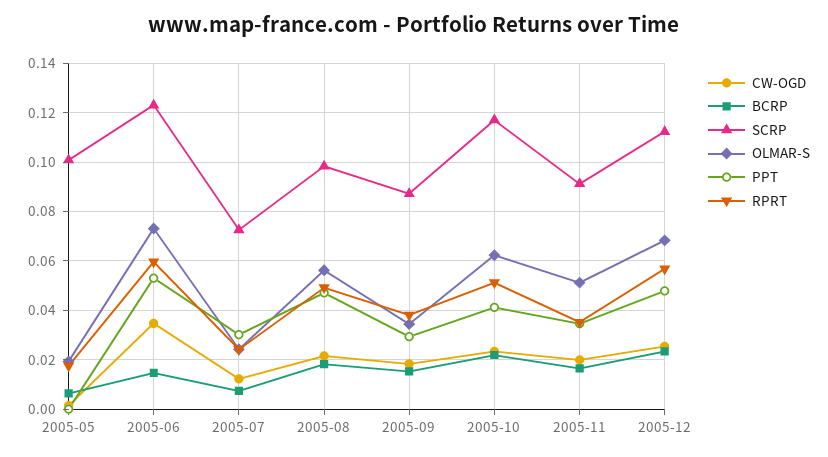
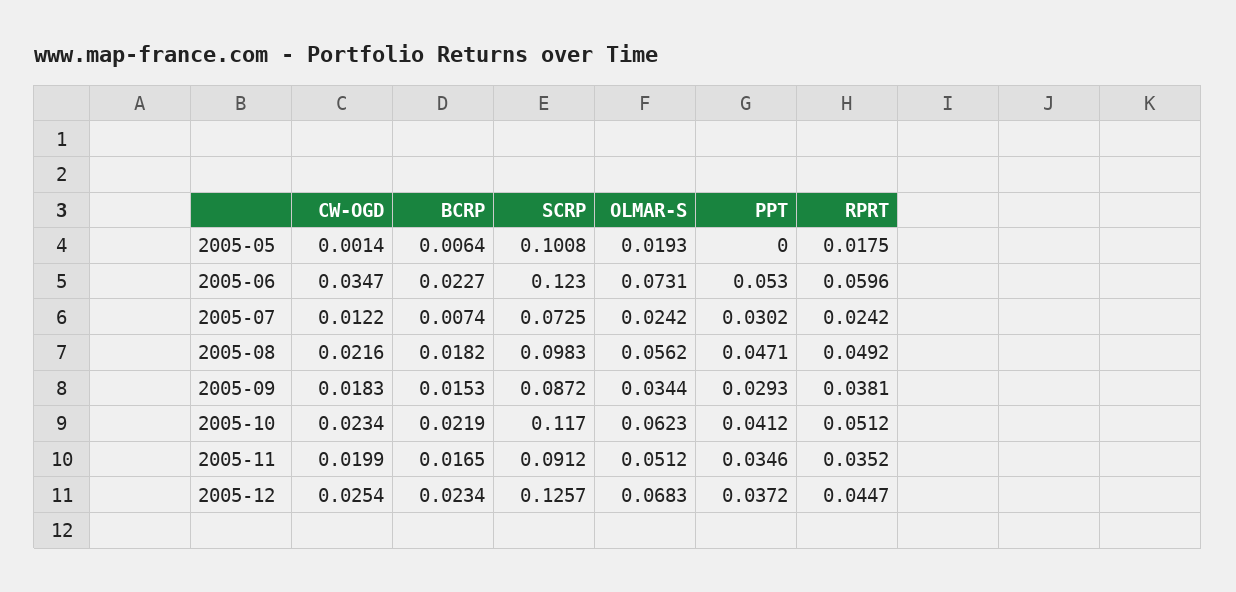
BCRP, 2005-06: 0.015 -> 0.0227
SCRP, 2005-12: 0.1125 -> 0.1257
PPT, 2005-12: 0.0475 -> 0.0372
RPRT, 2005-12: 0.0575 -> 0.0447

